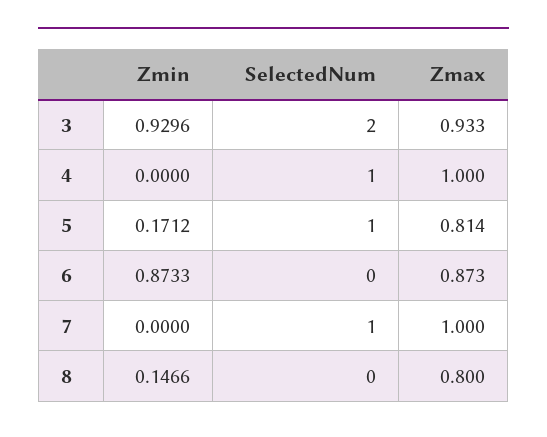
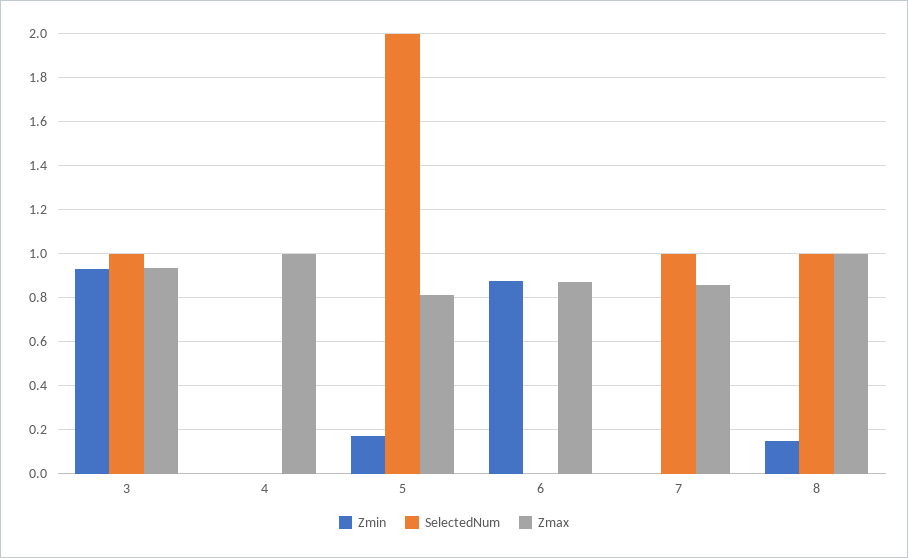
SelectedNum, 3: 2 -> 1
SelectedNum, 4: 1 -> 0
SelectedNum, 5: 1 -> 2
Zmax, 7: 1 -> 0.85
SelectedNum, 8: 0 -> 1
Zmax, 8: 0.8 -> 1

